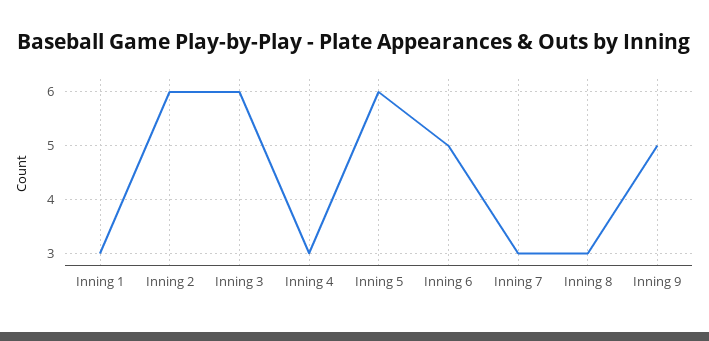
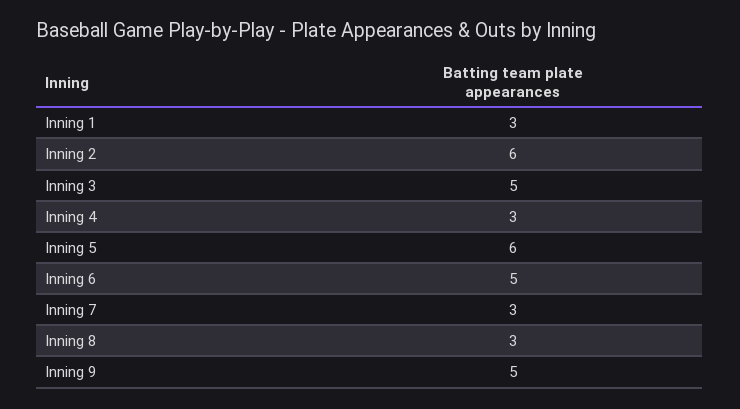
Inning 3: 6 -> 5

